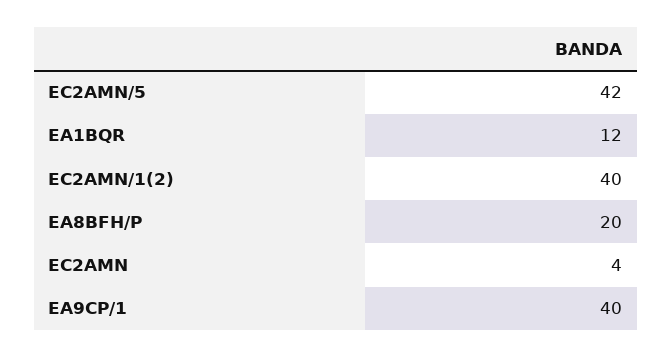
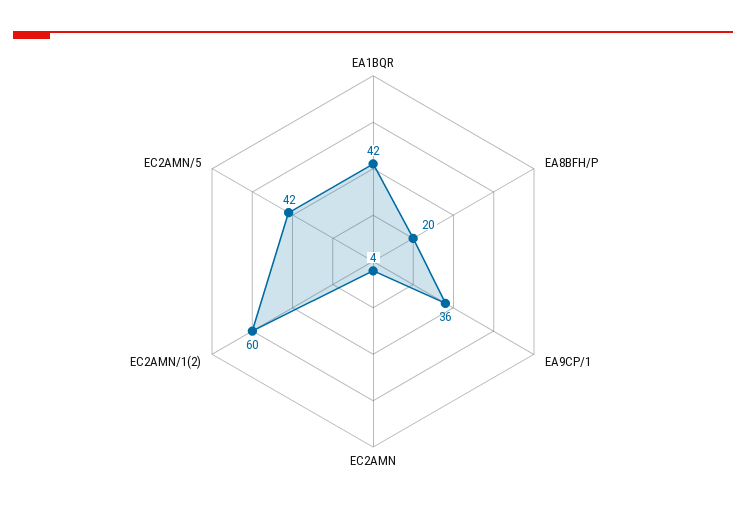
EA1BQR: 12 -> 42
EC2AMN/1(2): 40 -> 60
EA9CP/1: 40 -> 36

